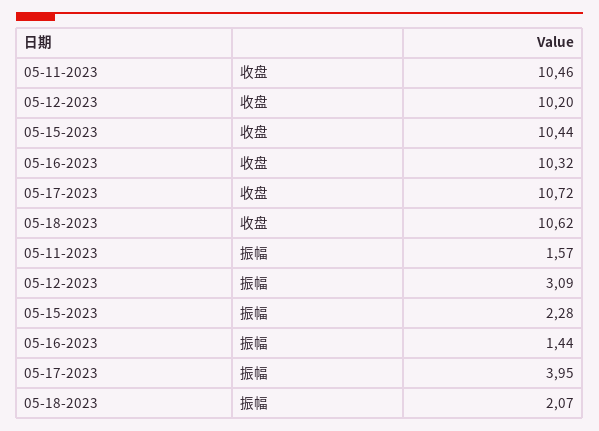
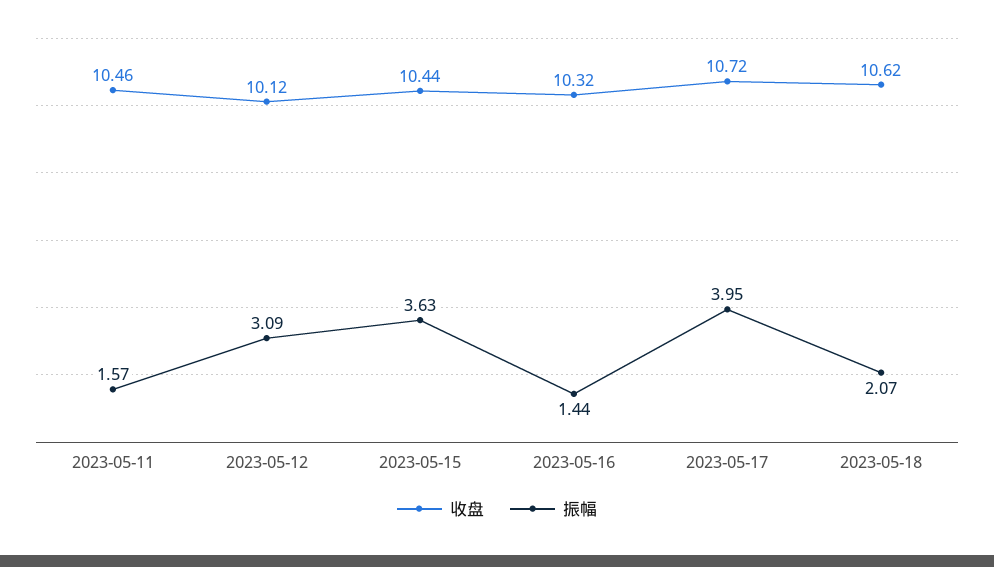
收盘, 05-12-2023: 10.2 -> 10.12
振幅, 05-15-2023: 2.28 -> 3.63

